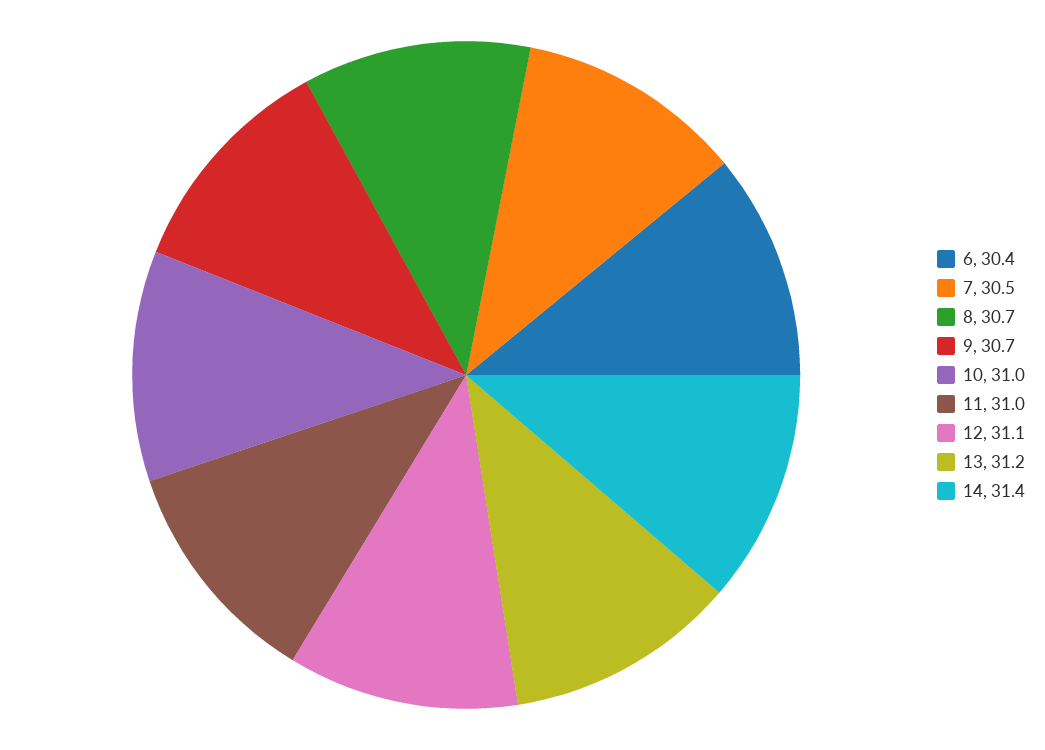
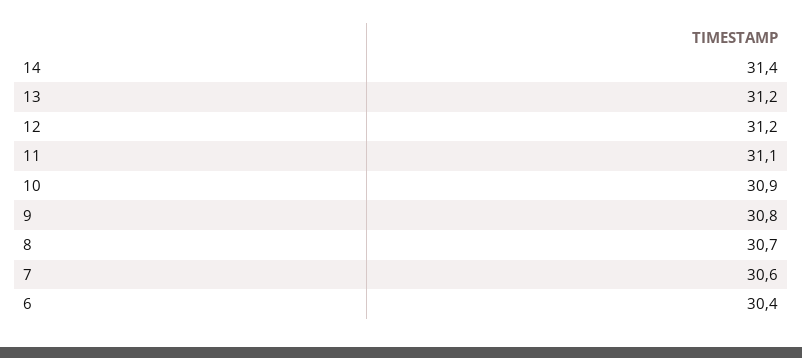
7: 30.5 -> 30.6
9: 30.7 -> 30.8
10: 31 -> 30.9
11: 31 -> 31.1
12: 31.1 -> 31.2

